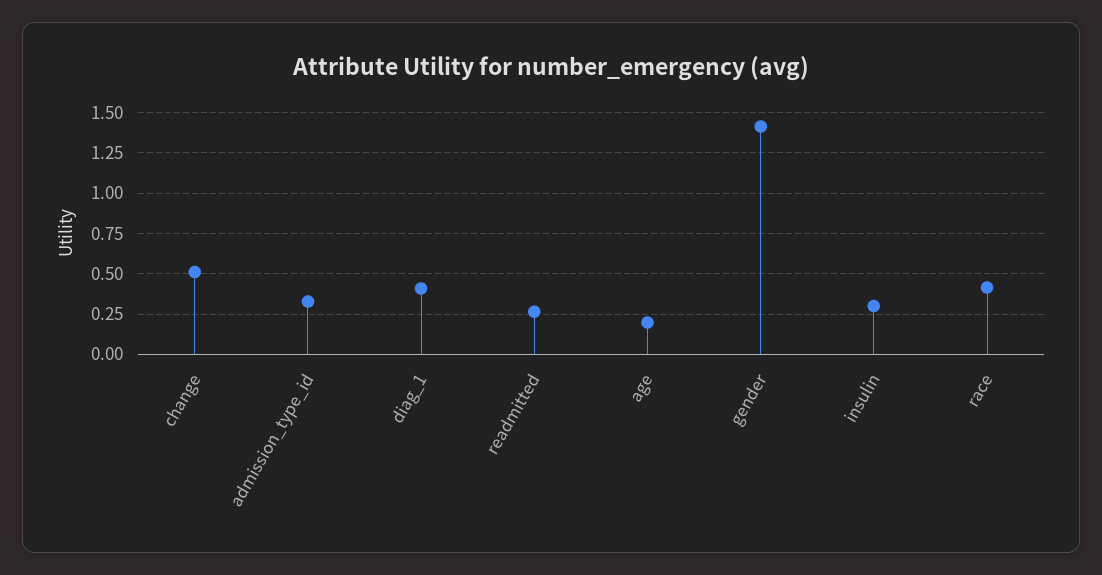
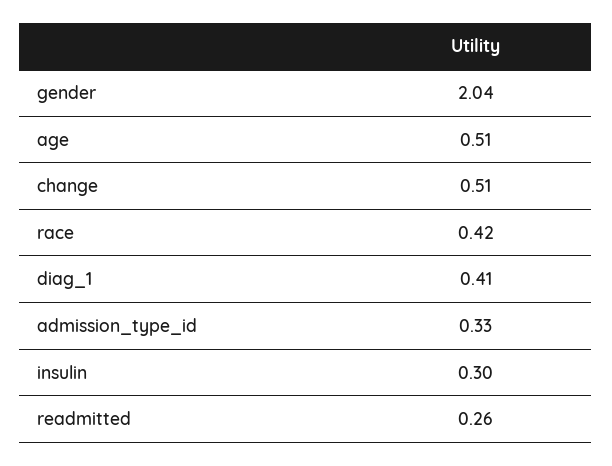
age: 0.2 -> 0.51
gender: 1.4 -> 2.04

